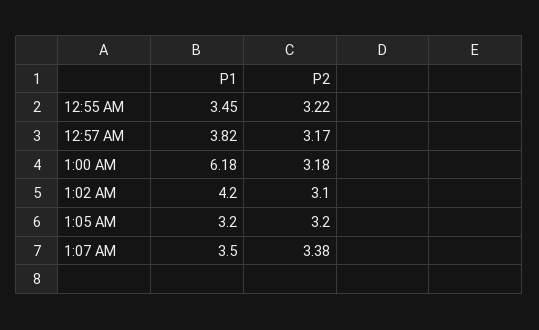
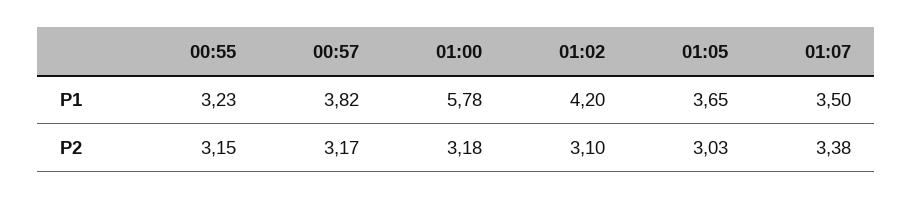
P1, 12:55 AM: 3.45 -> 3.23
P2, 12:55 AM: 3.22 -> 3.15
P1, 1:00 AM: 6.18 -> 5.78
P1, 1:05 AM: 3.2 -> 3.65
P2, 1:05 AM: 3.2 -> 3.03

